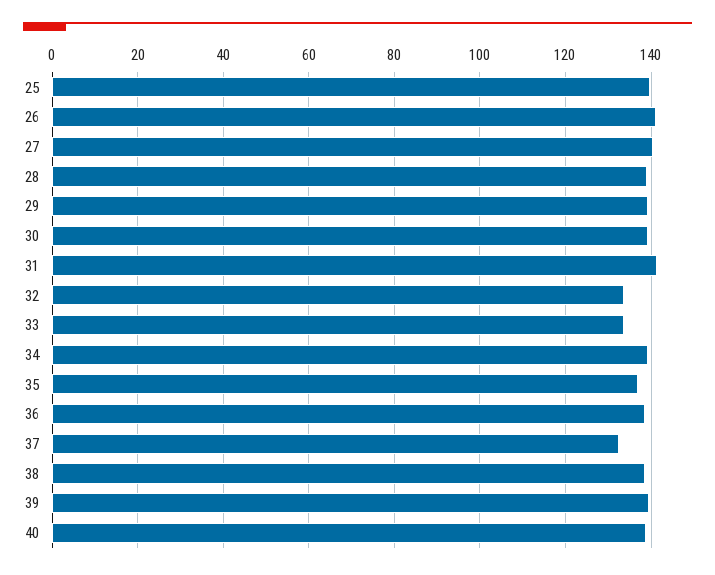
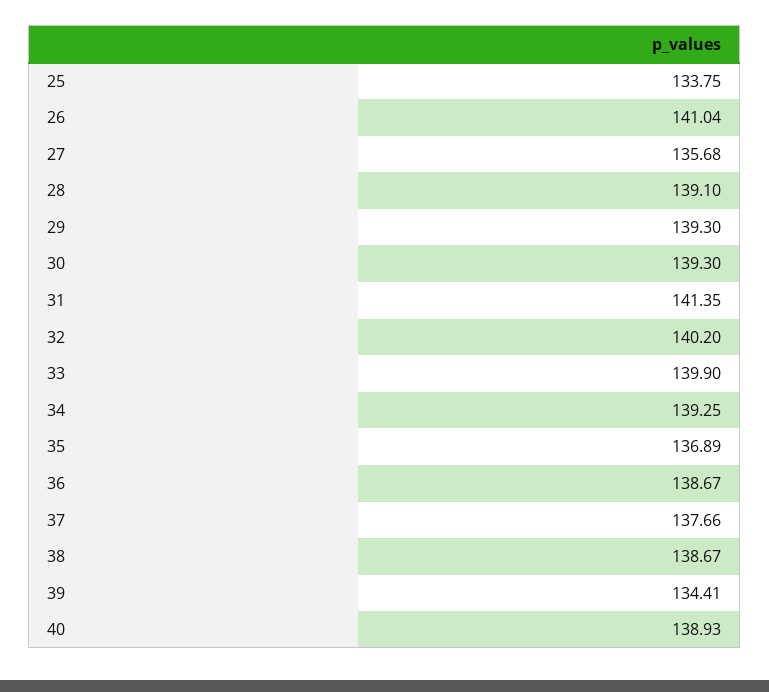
25: 140 -> 133.75
27: 140 -> 135.68
32: 134 -> 140.2
33: 134 -> 139.9
37: 132 -> 137.66
39: 140 -> 134.41

